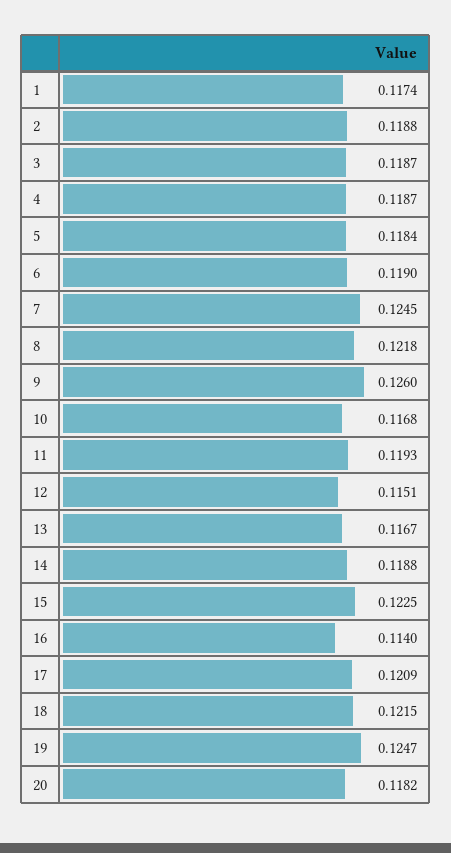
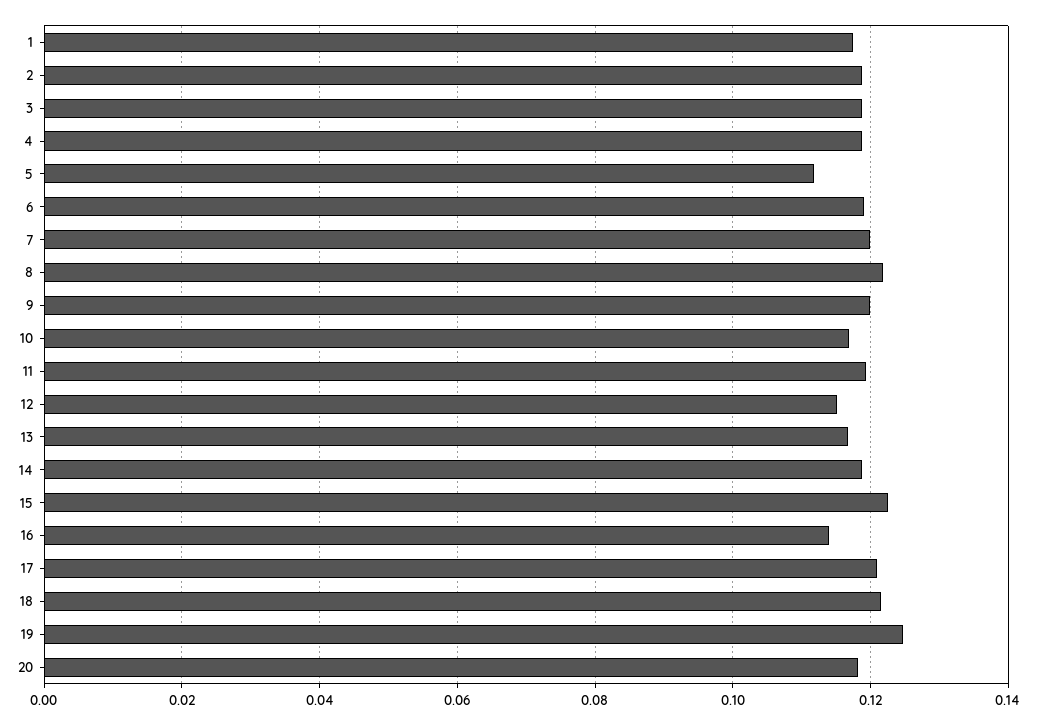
5: 0.1184 -> 0.112
7: 0.1245 -> 0.12
9: 0.126 -> 0.12

